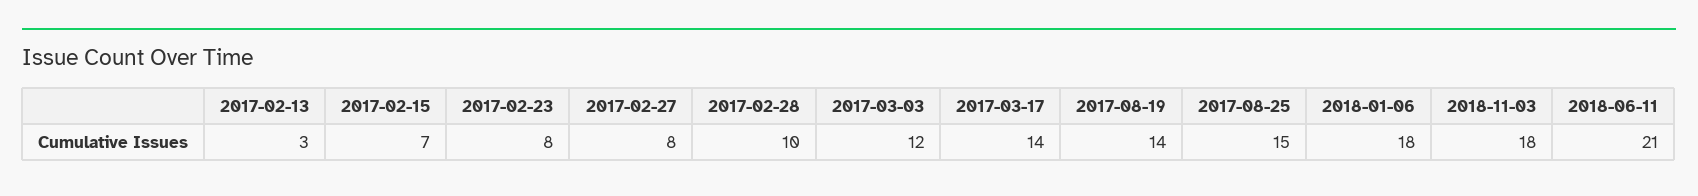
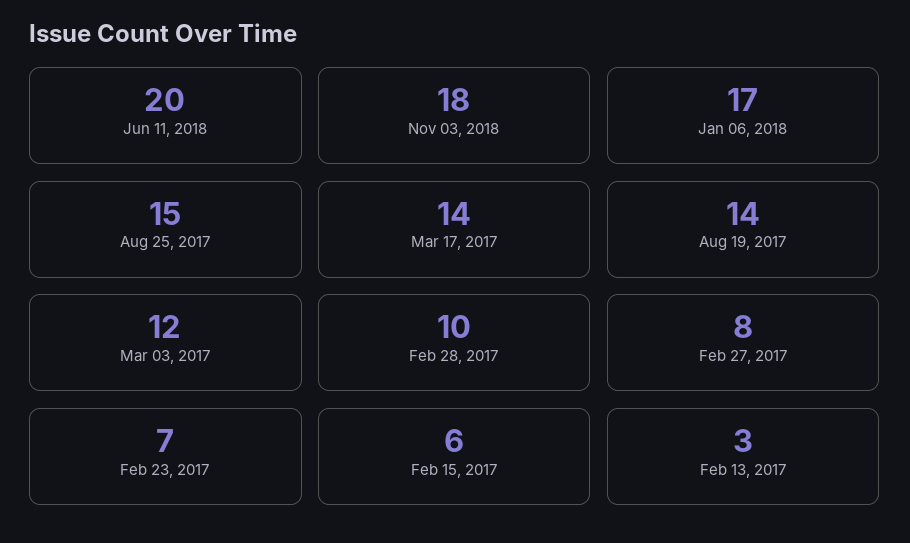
2017-02-15: 7 -> 6
2017-02-23: 8 -> 7
2018-01-06: 18 -> 17
2018-06-11: 21 -> 20

